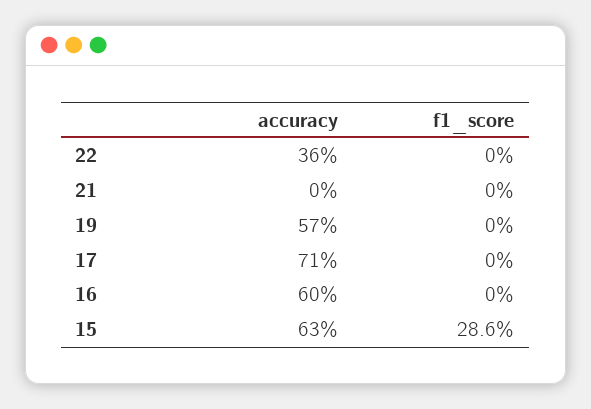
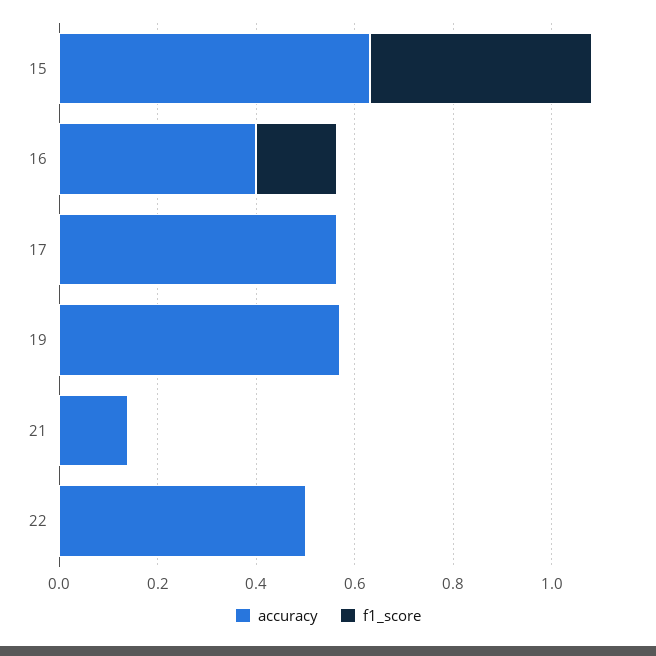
accuracy, 22: 0.36 -> 0.5
accuracy, 21: 0 -> 0.15
accuracy, 17: 0.71 -> 0.55
accuracy, 16: 0.6 -> 0.4
f1_score, 16: 0 -> 0.15
f1_score, 15: 0.286 -> 0.45

